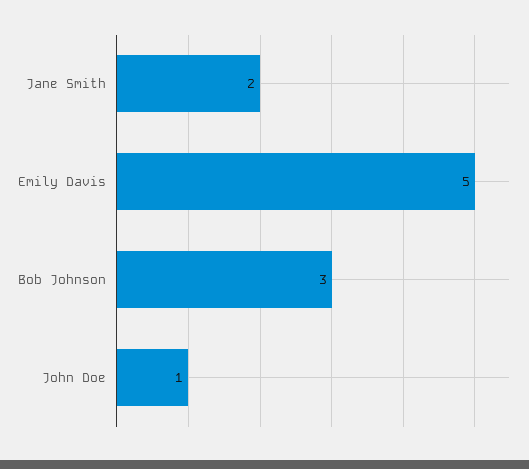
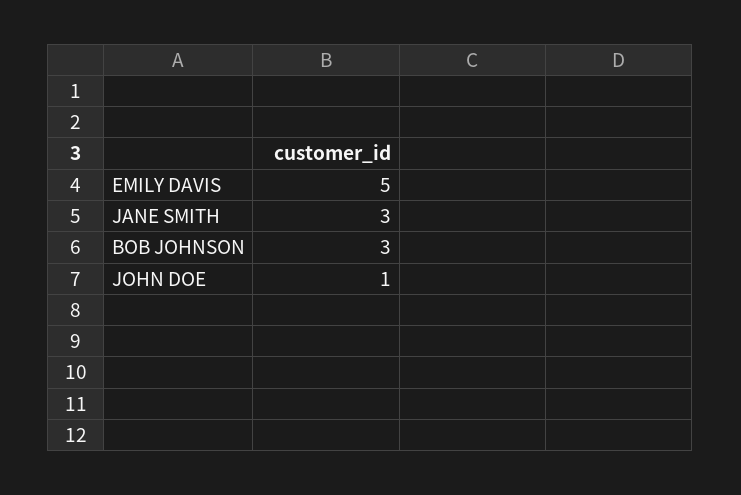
Jane Smith: 2 -> 3

